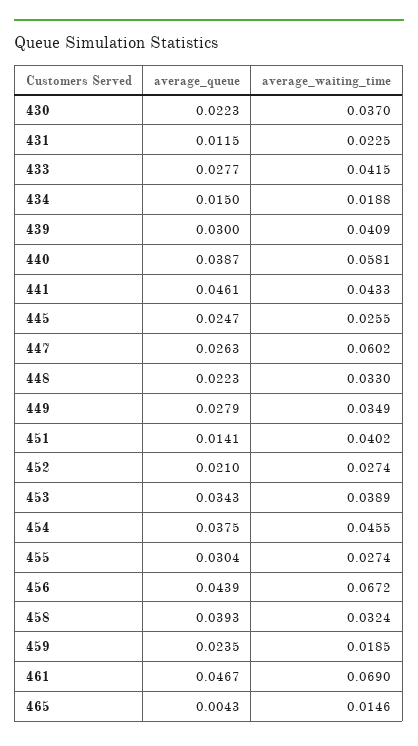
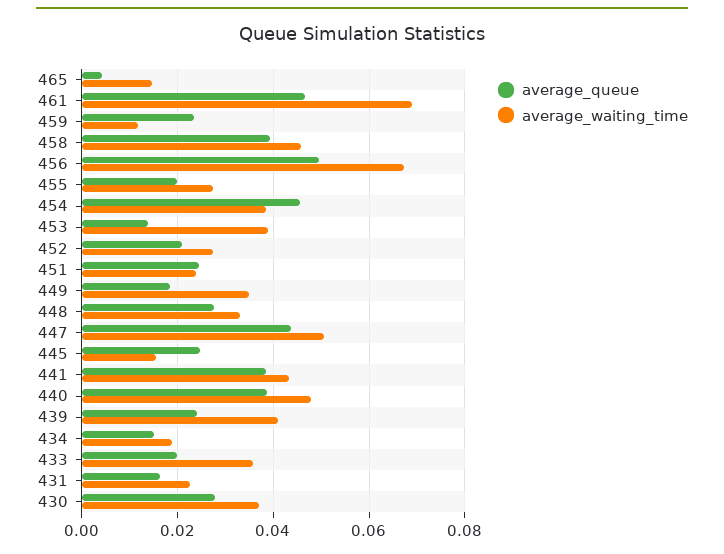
average_queue, 430: 0.0223 -> 0.028
average_queue, 431: 0.0115 -> 0.016
average_queue, 433: 0.0277 -> 0.02
average_waiting_time, 433: 0.0415 -> 0.036
average_queue, 439: 0.03 -> 0.024
average_waiting_time, 440: 0.0581 -> 0.048
average_queue, 441: 0.0461 -> 0.038
average_waiting_time, 445: 0.0255 -> 0.016
average_queue, 447: 0.0263 -> 0.044
average_waiting_time, 447: 0.0602 -> 0.05
average_queue, 448: 0.0223 -> 0.028
average_queue, 449: 0.0279 -> 0.018
average_queue, 451: 0.0141 -> 0.024
average_waiting_time, 451: 0.0402 -> 0.024
average_queue, 453: 0.0343 -> 0.014
average_queue, 454: 0.0375 -> 0.046
average_waiting_time, 454: 0.0455 -> 0.038
average_queue, 455: 0.0304 -> 0.02
average_queue, 456: 0.0439 -> 0.05
average_waiting_time, 458: 0.0324 -> 0.046
average_waiting_time, 459: 0.0185 -> 0.012

